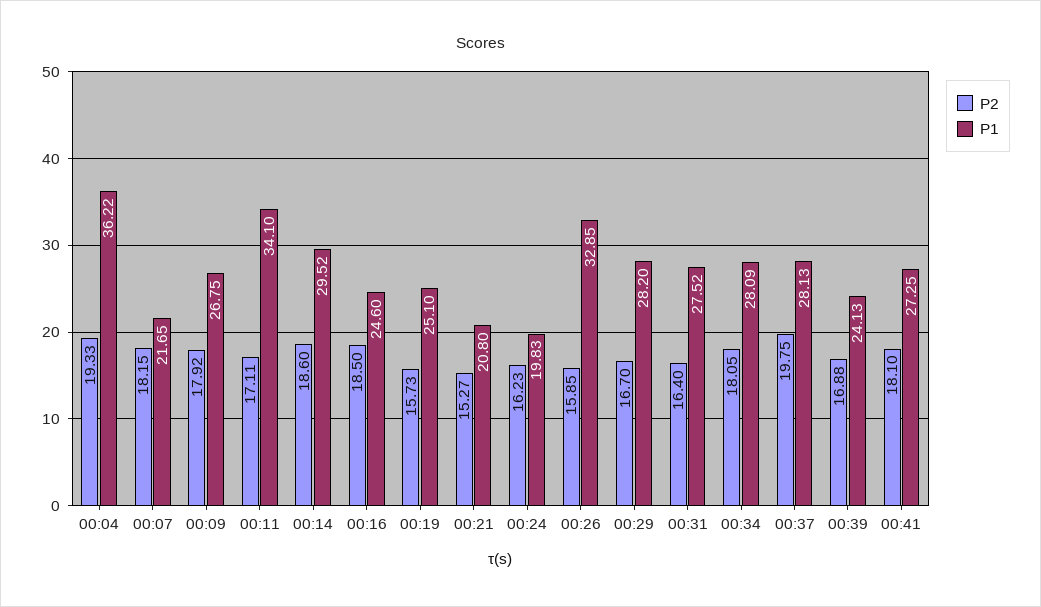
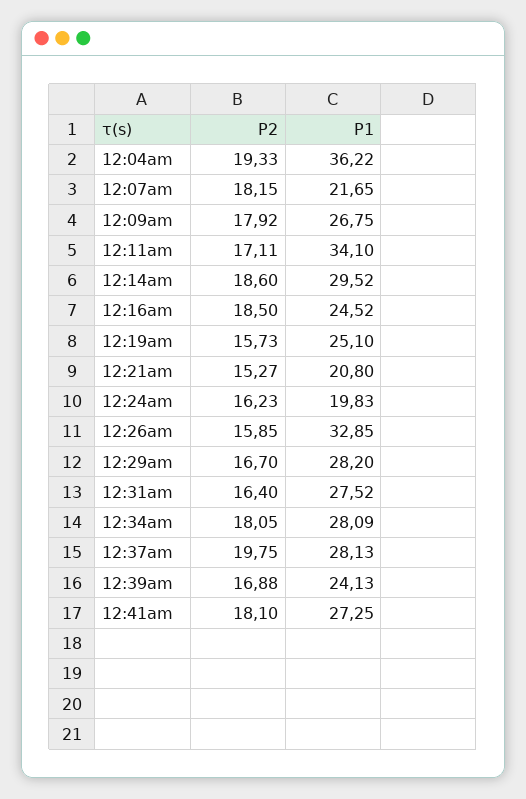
P1, 00:16: 24.6 -> 24.52

